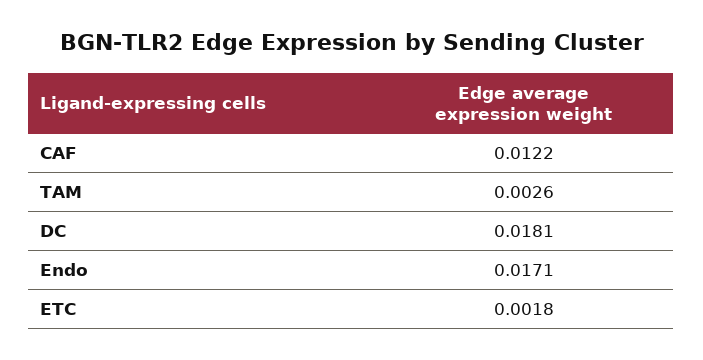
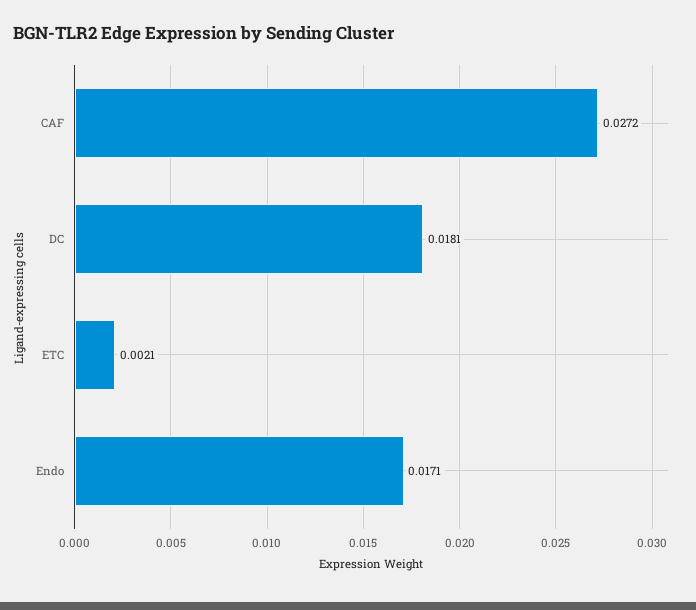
CAF: 0.0122 -> 0.0272
TAM: 0.0026 -> none
ETC: 0.0018 -> 0.0021

